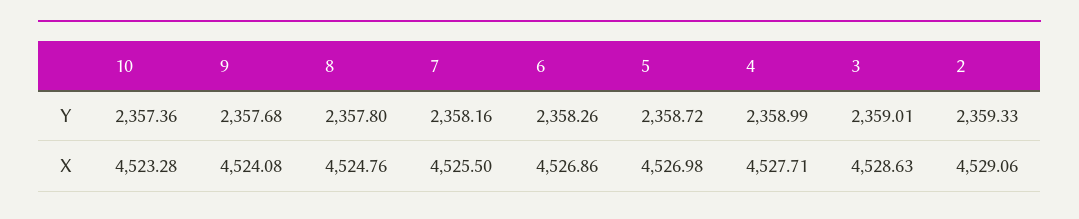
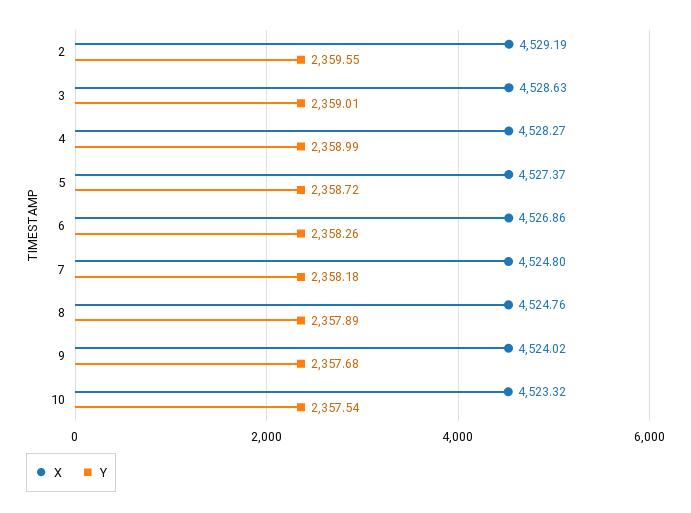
Y, 10: 2357.36 -> 2357.54
Y, 8: 2357.8 -> 2357.89
Y, 7: 2358.16 -> 2358.18
Y, 2: 2359.33 -> 2359.55
X, 10: 4523.28 -> 4523.32
X, 9: 4524.08 -> 4524.02
X, 7: 4525.5 -> 4524.8
X, 5: 4526.98 -> 4527.37
X, 4: 4527.71 -> 4528.27
X, 2: 4529.06 -> 4529.19

